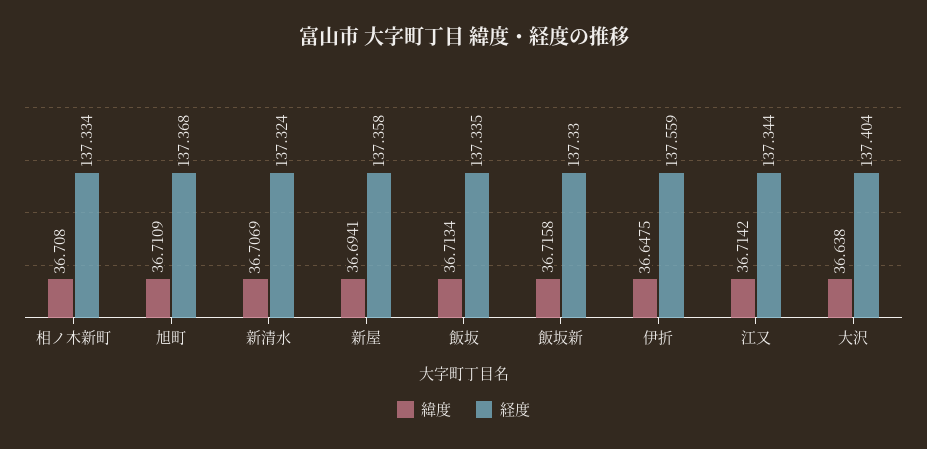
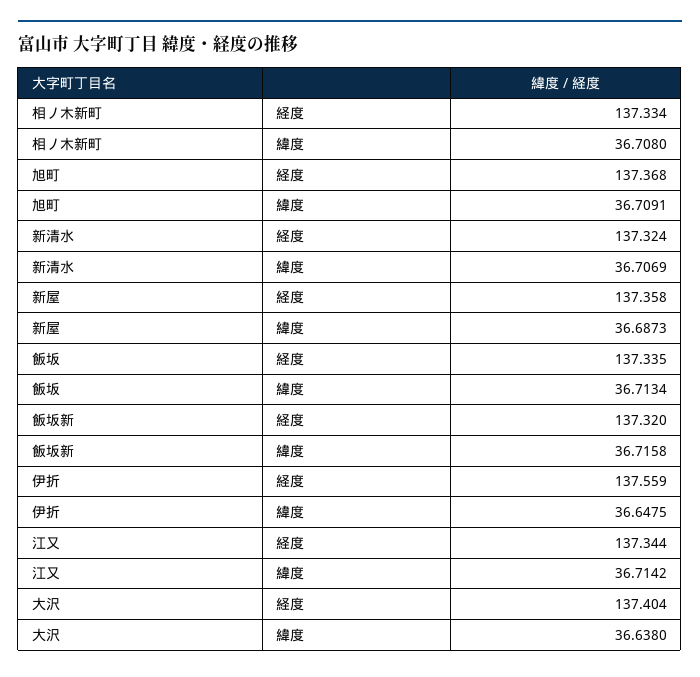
緯度, 旭町: 36.7109 -> 36.7091
緯度, 新屋: 36.6941 -> 36.6873
経度, 飯坂新: 137.33 -> 137.32

